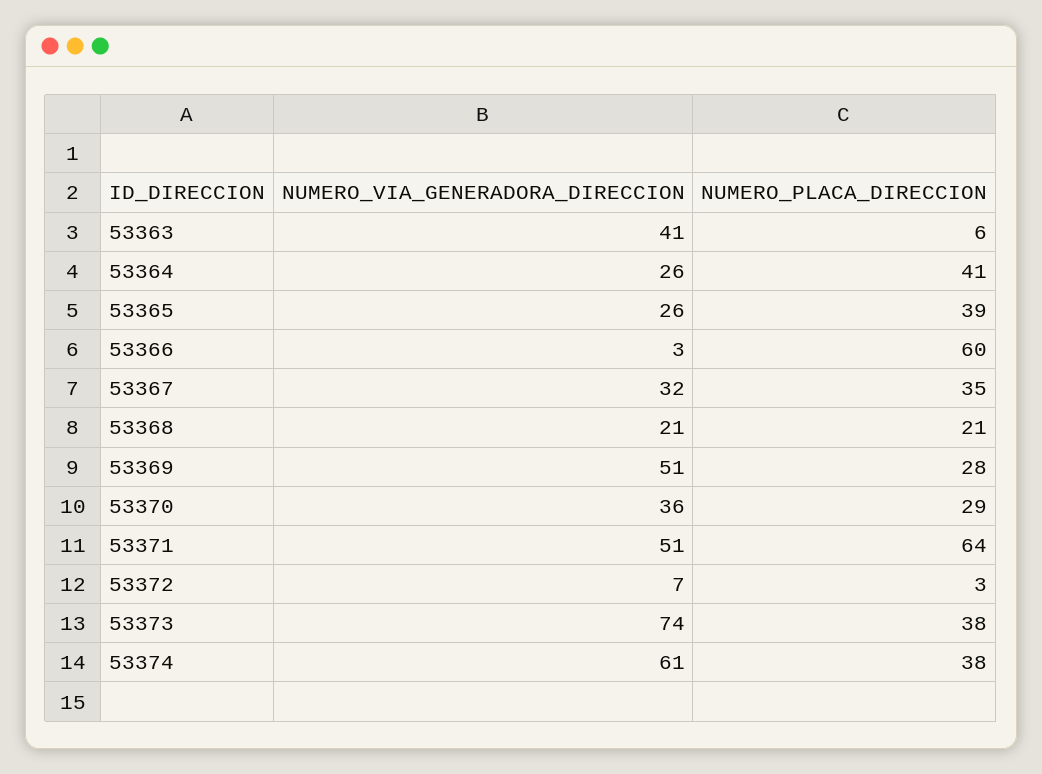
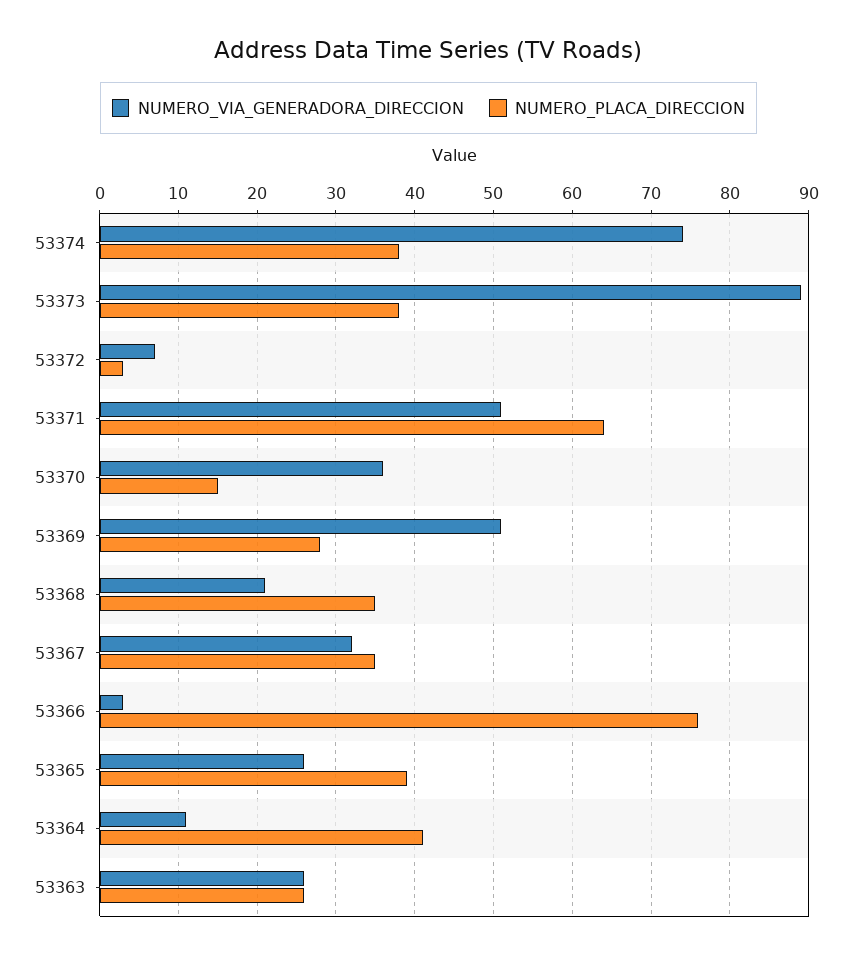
NUMERO_VIA_GENERADORA_DIRECCION, 53363: 41 -> 26
NUMERO_PLACA_DIRECCION, 53363: 6 -> 26
NUMERO_VIA_GENERADORA_DIRECCION, 53364: 26 -> 11
NUMERO_PLACA_DIRECCION, 53366: 60 -> 76
NUMERO_PLACA_DIRECCION, 53368: 21 -> 35
NUMERO_PLACA_DIRECCION, 53370: 29 -> 15
NUMERO_VIA_GENERADORA_DIRECCION, 53373: 74 -> 89
NUMERO_VIA_GENERADORA_DIRECCION, 53374: 61 -> 74

